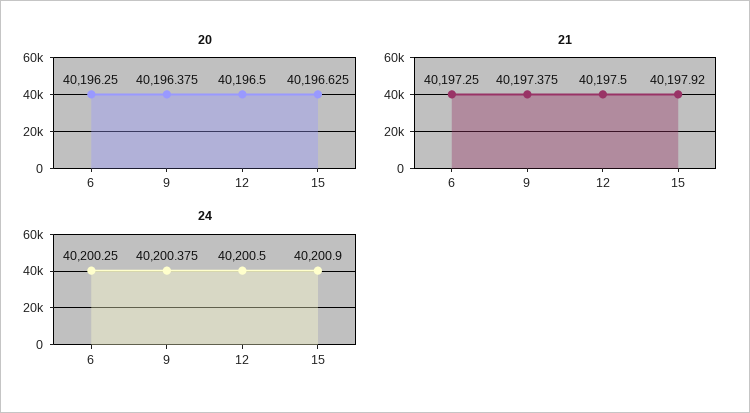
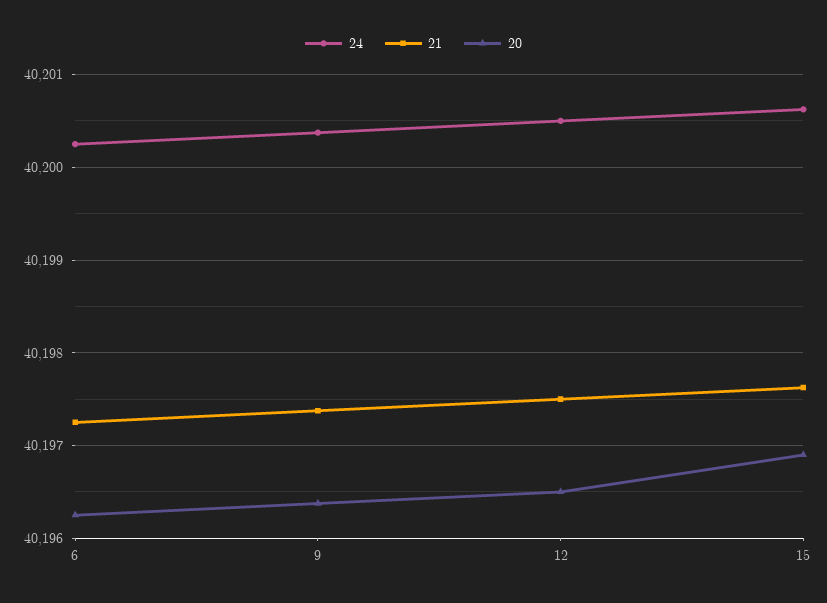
20, 15: 40196.625 -> 40196.9
21, 15: 40197.92 -> 40197.6
24, 15: 40200.9 -> 40200.6

